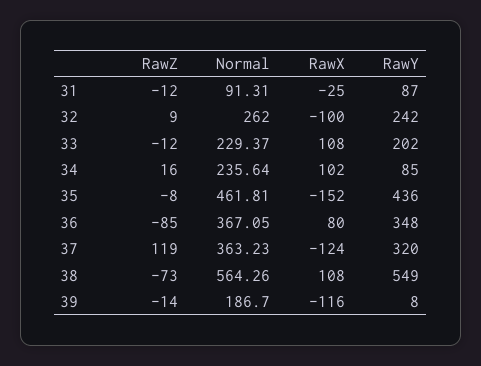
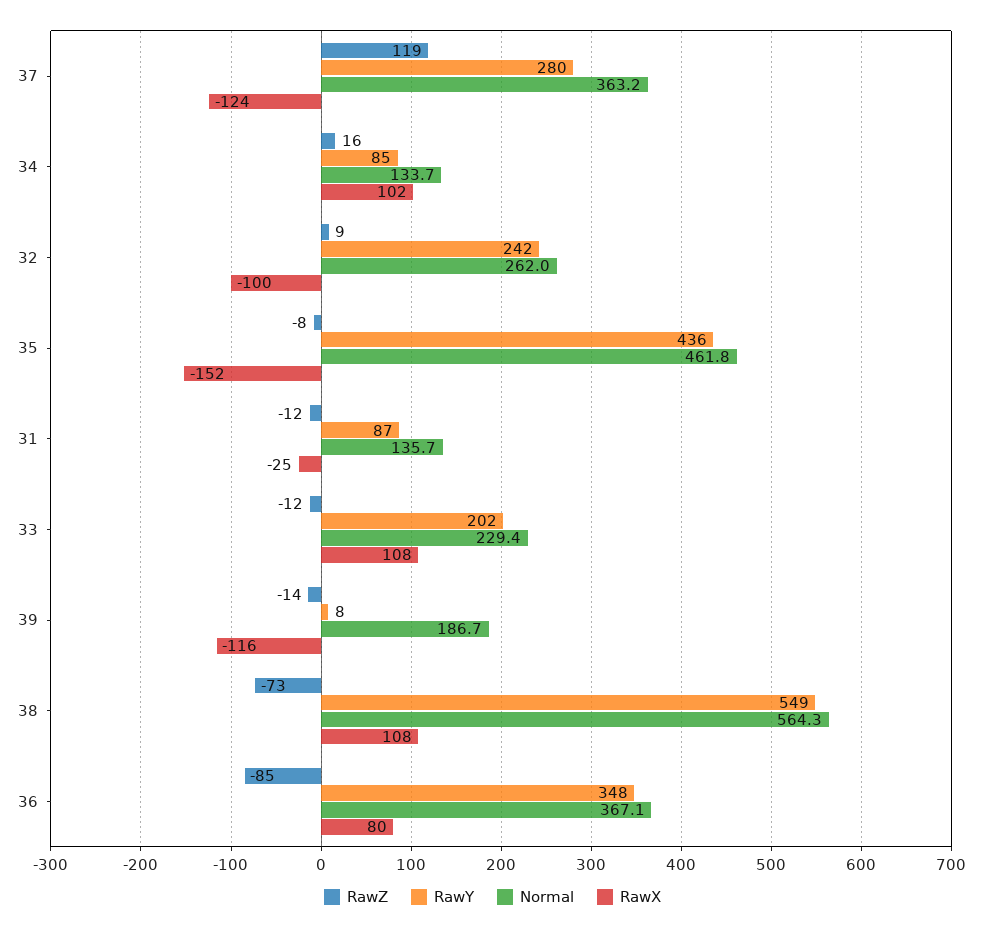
Normal, 31: 91.31 -> 135.7
Normal, 34: 235.64 -> 133.7
RawY, 37: 320 -> 280

